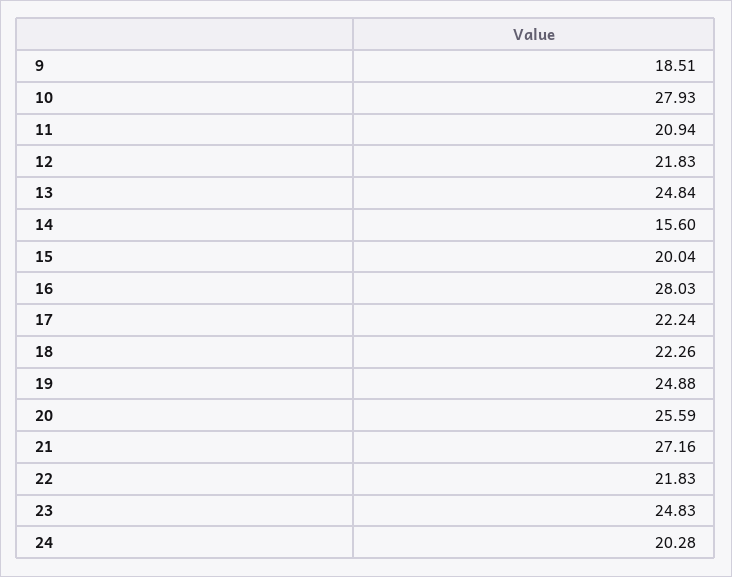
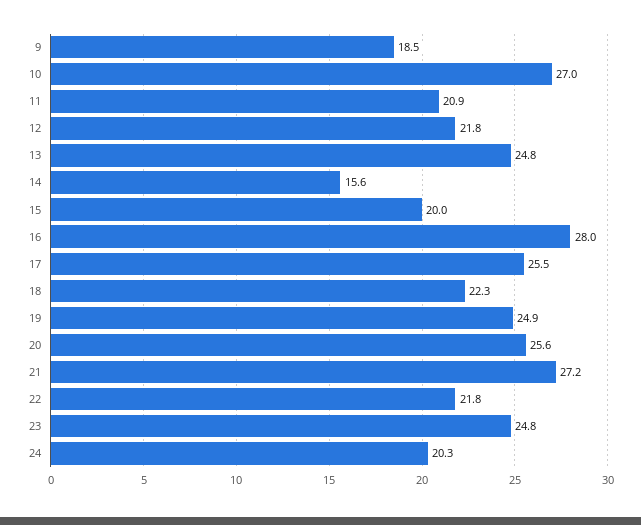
10: 27.93 -> 27
17: 22.24 -> 25.5

